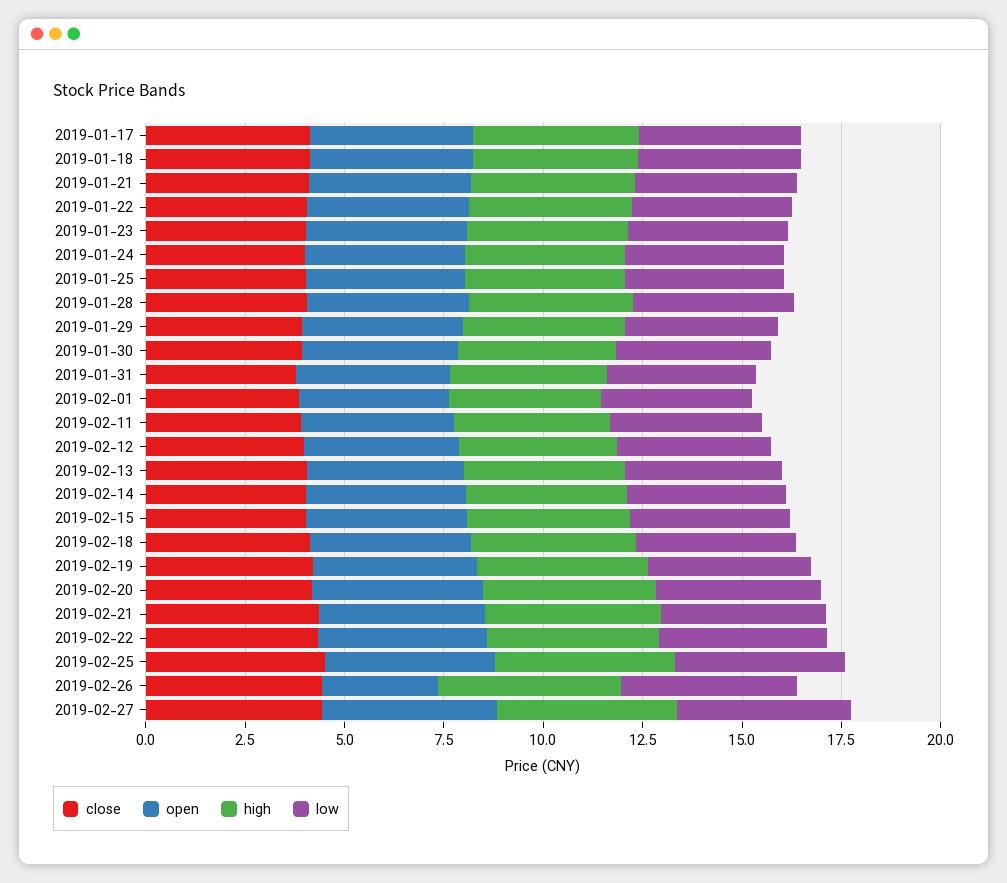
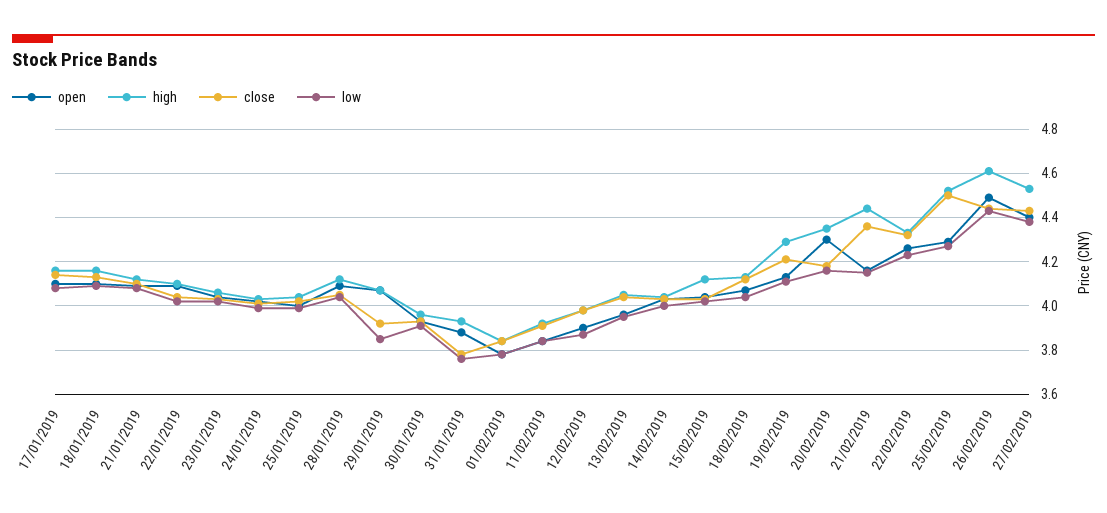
open, 2019-02-26: 3 -> 4.5

